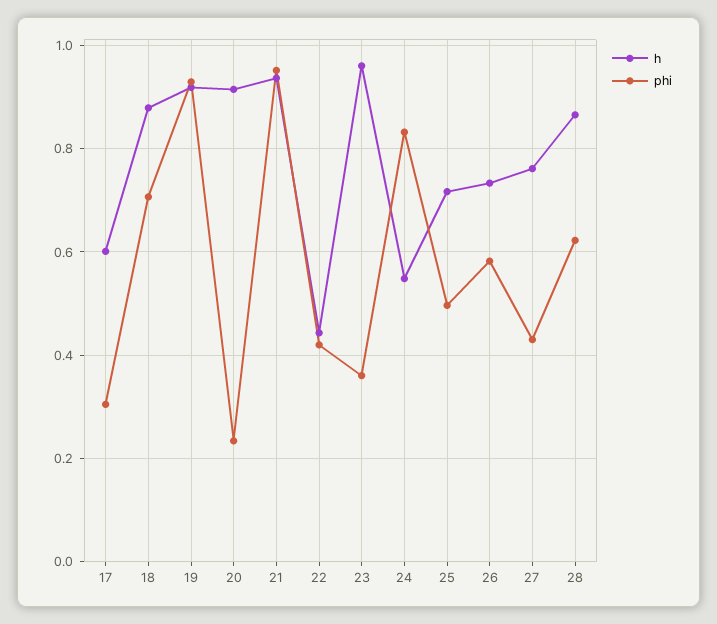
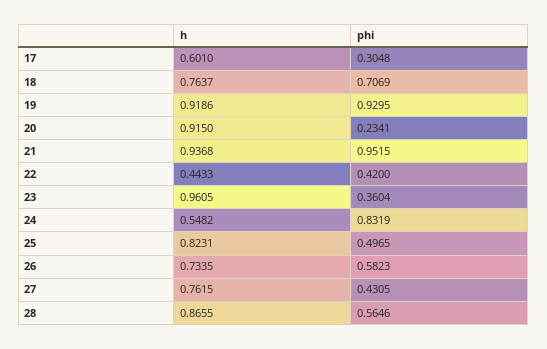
h, 18: 0.88 -> 0.7637
h, 25: 0.72 -> 0.8231
phi, 28: 0.62 -> 0.5646

